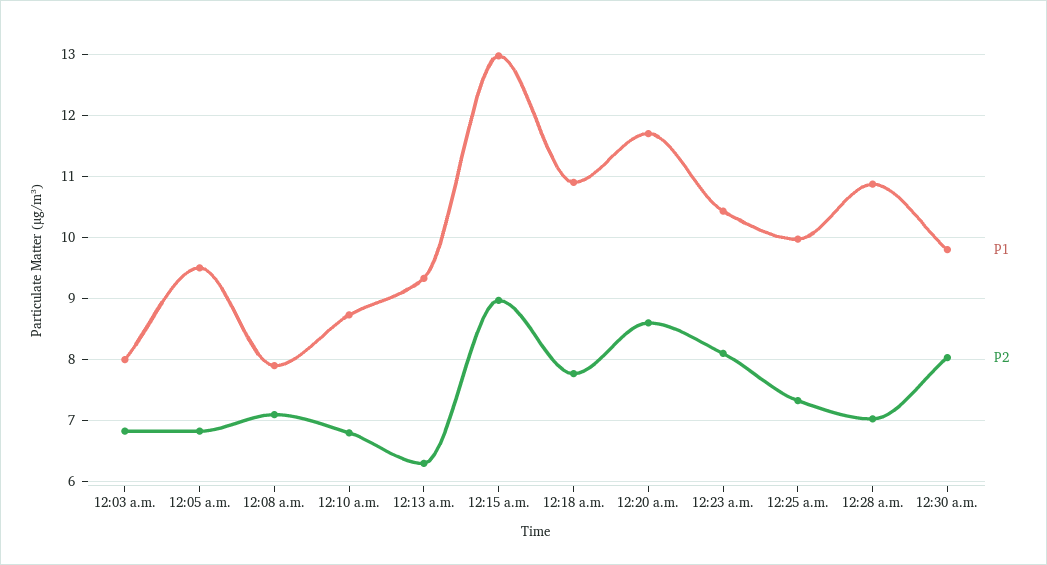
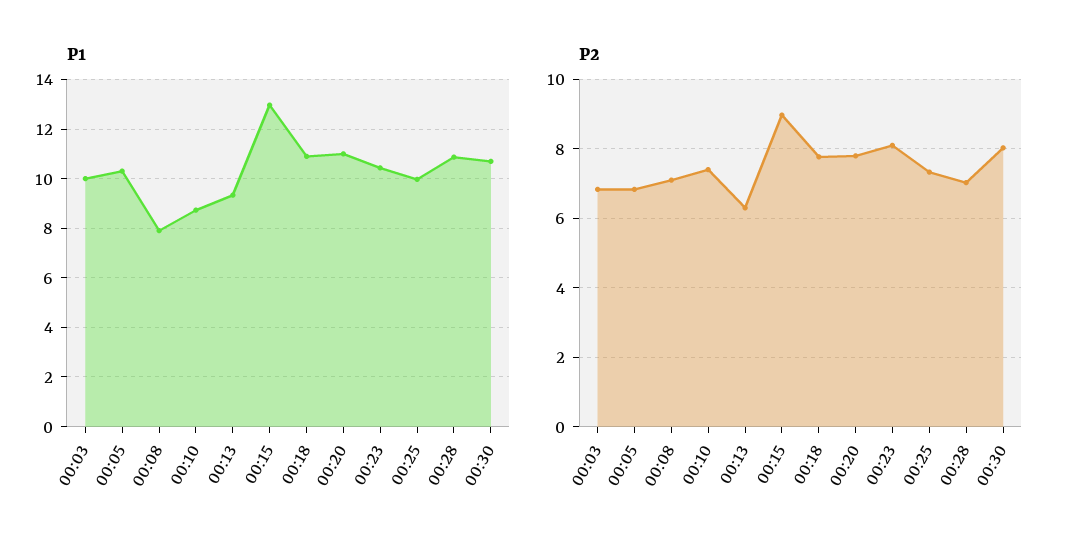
P1, 12:03 a.m.: 8 -> 10
P1, 12:05 a.m.: 9.5 -> 10.25
P2, 12:10 a.m.: 6.8 -> 7.4
P1, 12:20 a.m.: 11.7 -> 11
P2, 12:20 a.m.: 8.6 -> 7.8
P1, 12:30 a.m.: 9.8 -> 10.75

